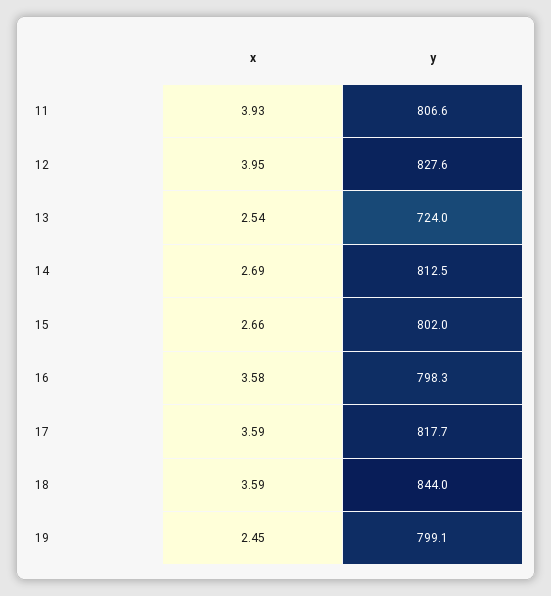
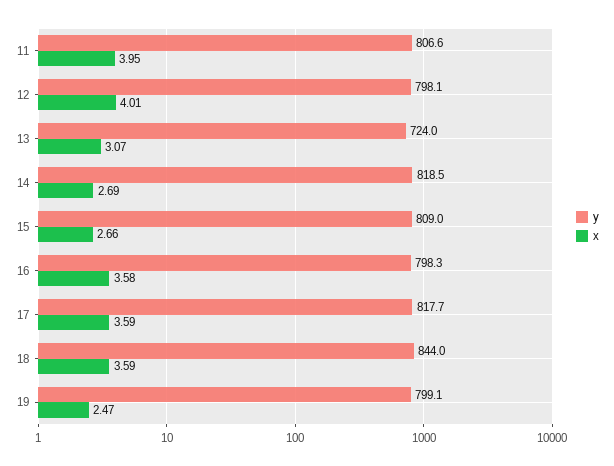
x, 11: 3.93 -> 3.95
x, 12: 3.95 -> 4.01
y, 12: 827.6 -> 798.1
x, 13: 2.54 -> 3.07
y, 14: 812.5 -> 818.5
y, 15: 802 -> 809
x, 19: 2.45 -> 2.47

